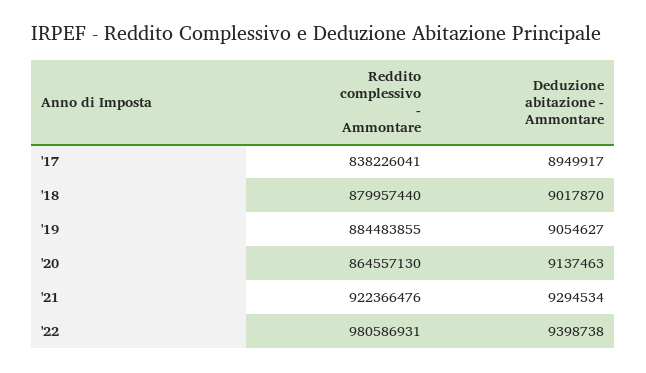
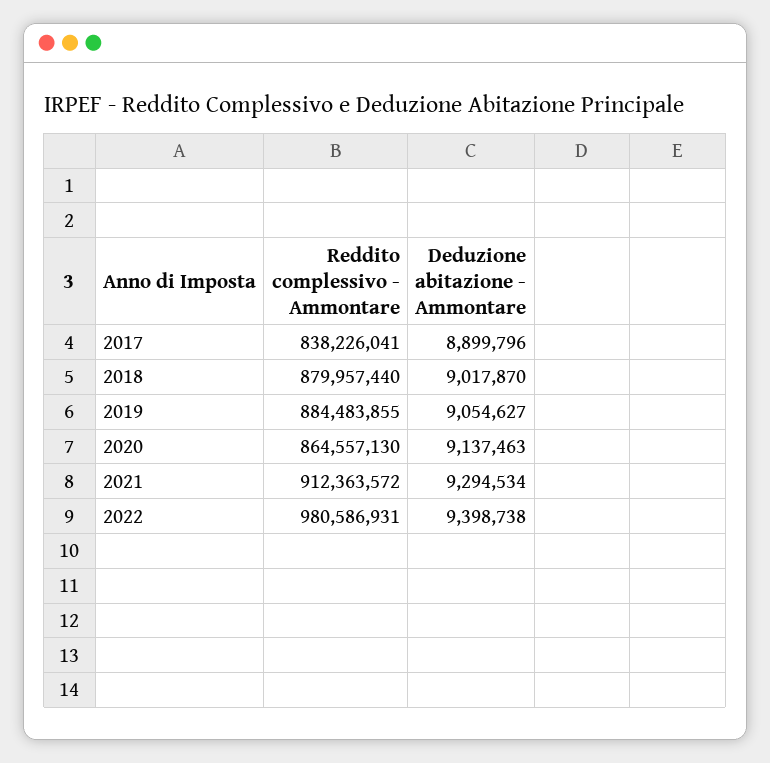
Deduzione abitazione - Ammontare, '17: 8949917 -> 8899796
Reddito complessivo - Ammontare, '21: 922366476 -> 912363572

